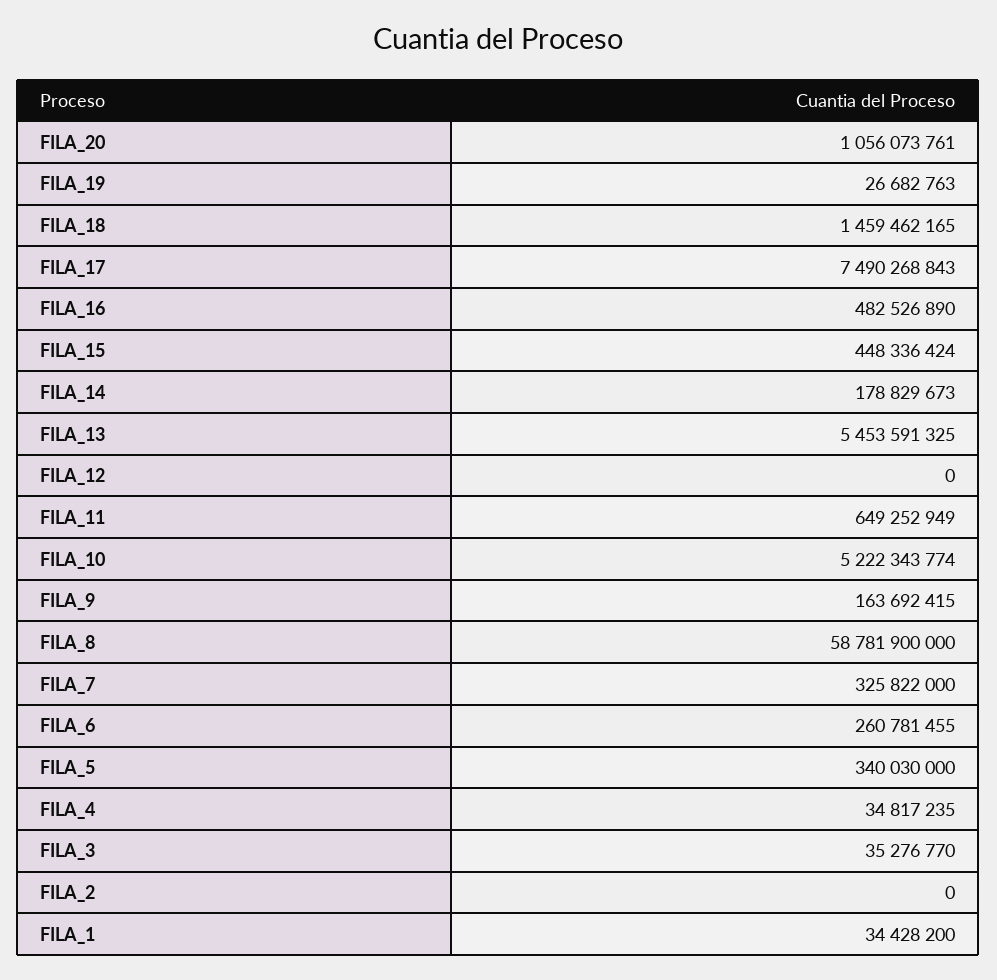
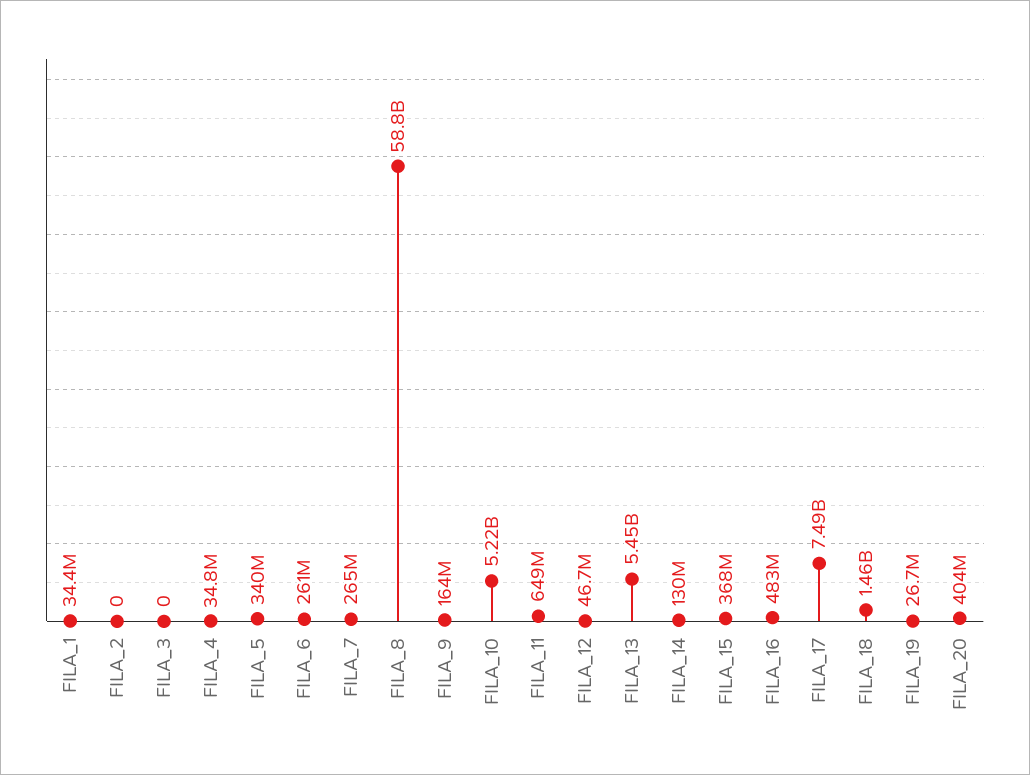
FILA_20: 1056073761 -> 404000000
FILA_15: 448336424 -> 368000000
FILA_14: 178829673 -> 130000000
FILA_12: 0 -> 46700000
FILA_7: 325822000 -> 265000000
FILA_3: 35276770 -> 0

